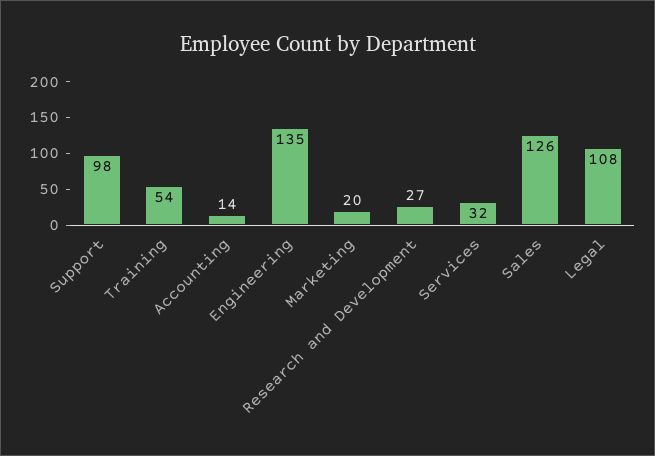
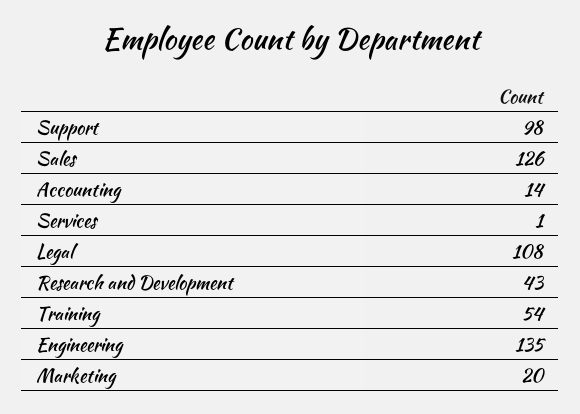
Research and Development: 27 -> 43
Services: 32 -> 1

